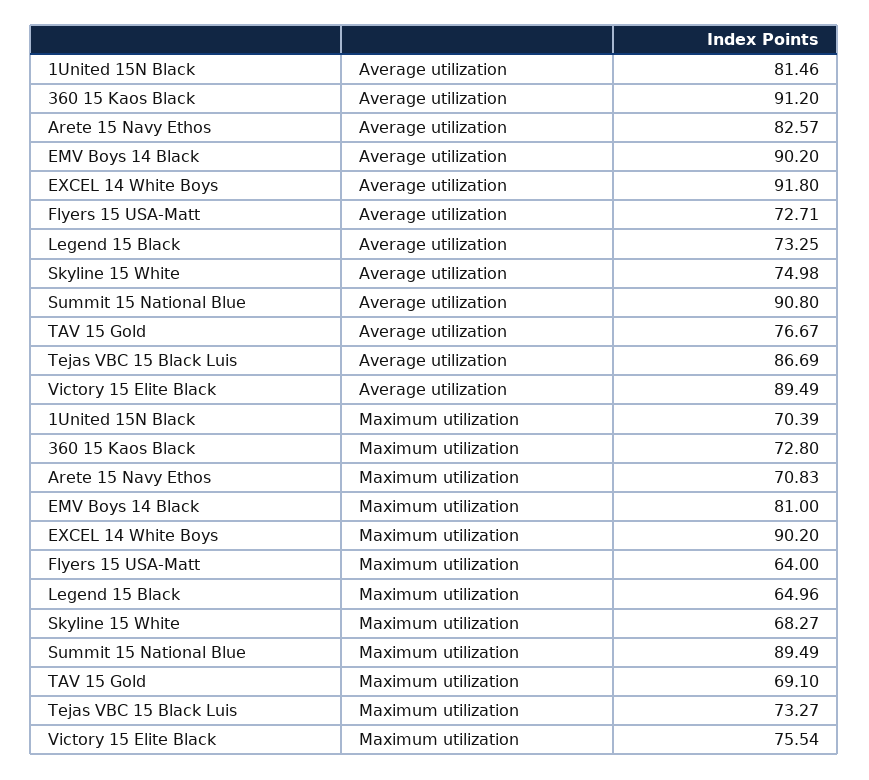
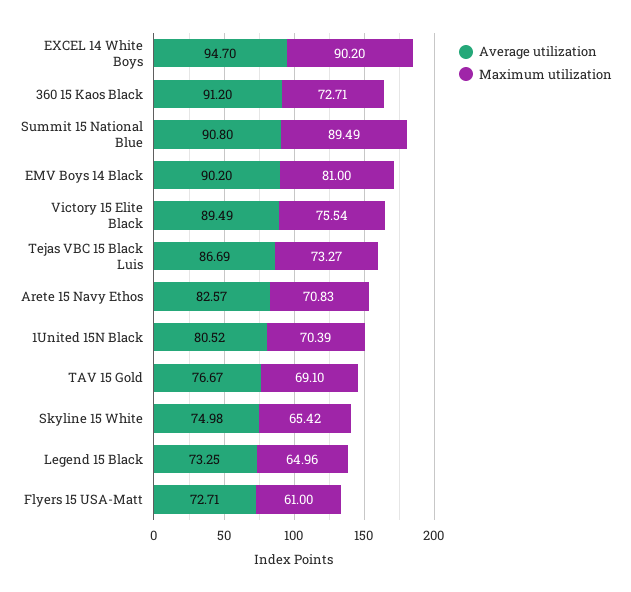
Average utilization, 1United 15N Black: 81.46 -> 80.52
Average utilization, EXCEL 14 White Boys: 91.8 -> 94.7
Maximum utilization, 360 15 Kaos Black: 72.8 -> 72.71
Maximum utilization, Flyers 15 USA-Matt: 64 -> 61
Maximum utilization, Skyline 15 White: 68.27 -> 65.42

